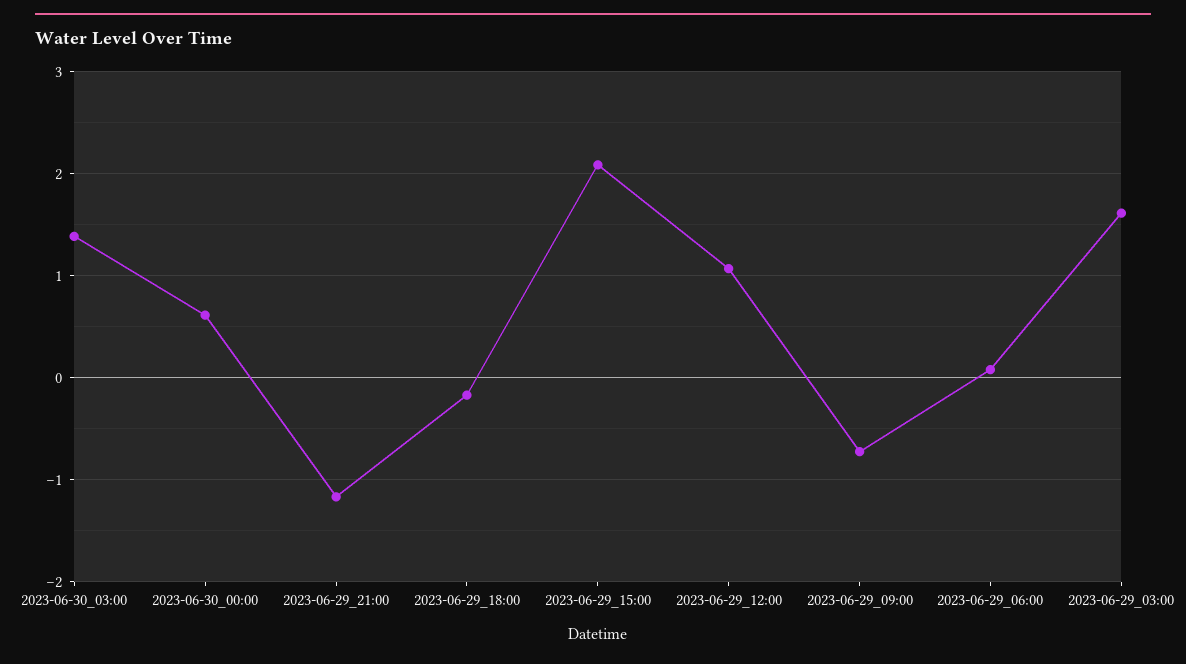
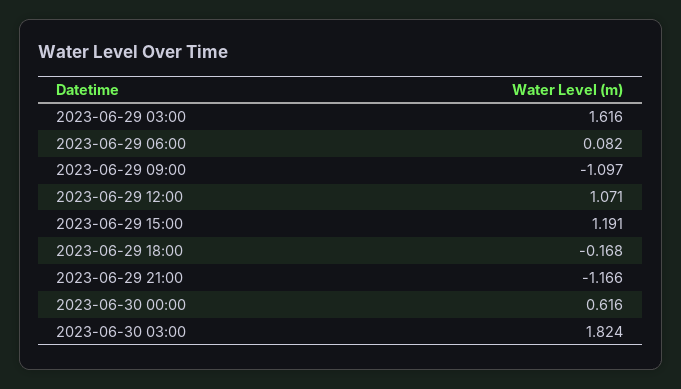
2023-06-30_03:00: 1.4 -> 1.824
2023-06-29_15:00: 2.1 -> 1.191
2023-06-29_09:00: -0.7 -> -1.097

